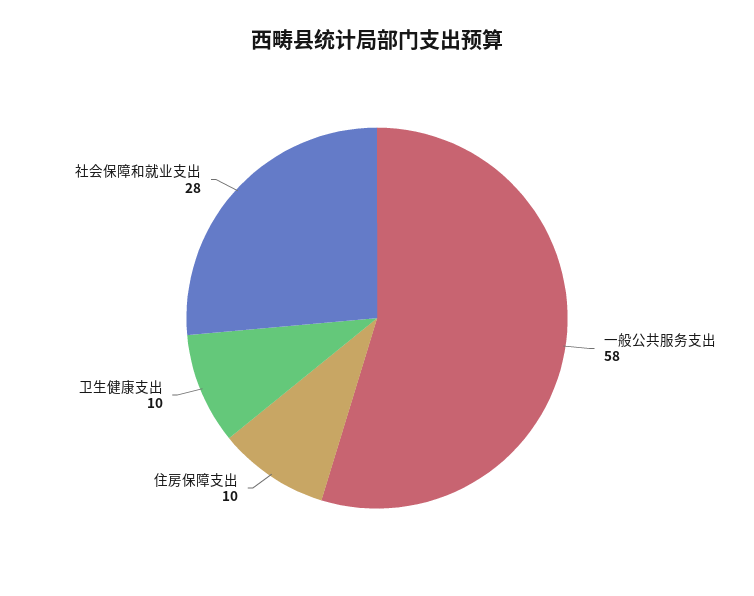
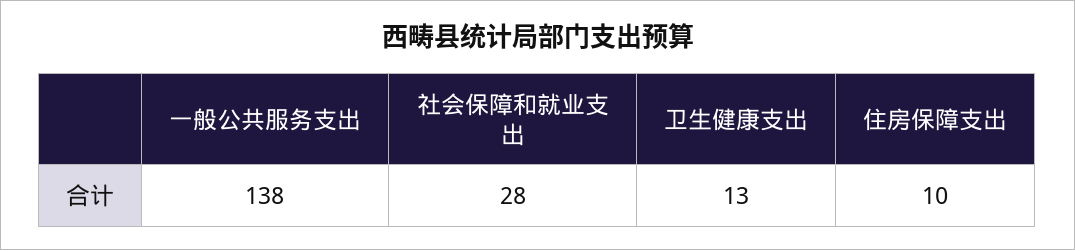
一般公共服务支出: 58 -> 138
卫生健康支出: 10 -> 13

